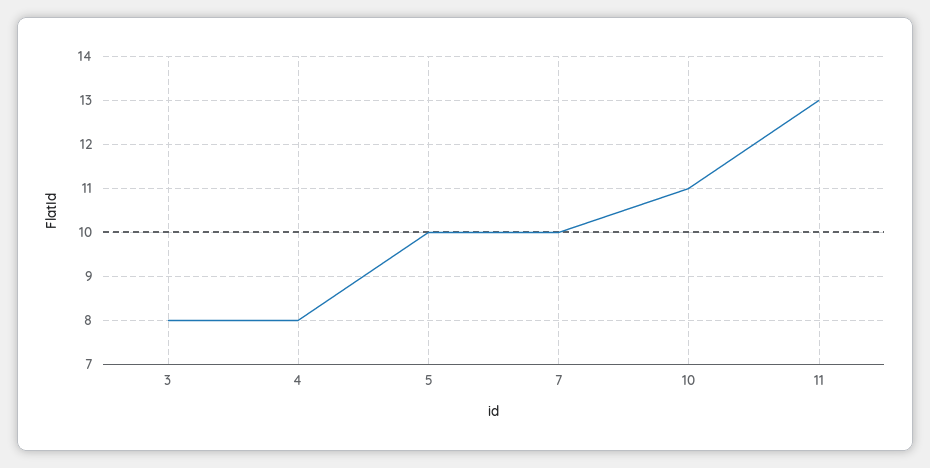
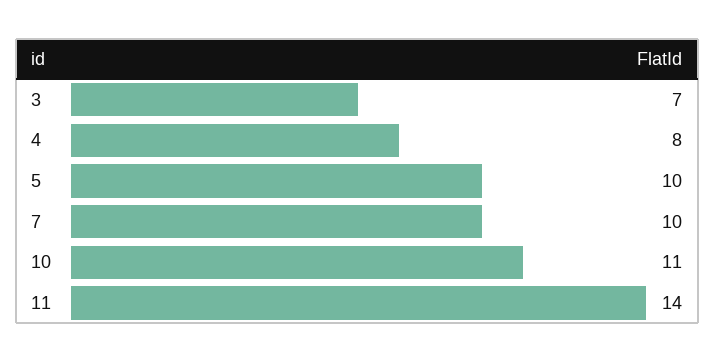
3: 8 -> 7
11: 13 -> 14

